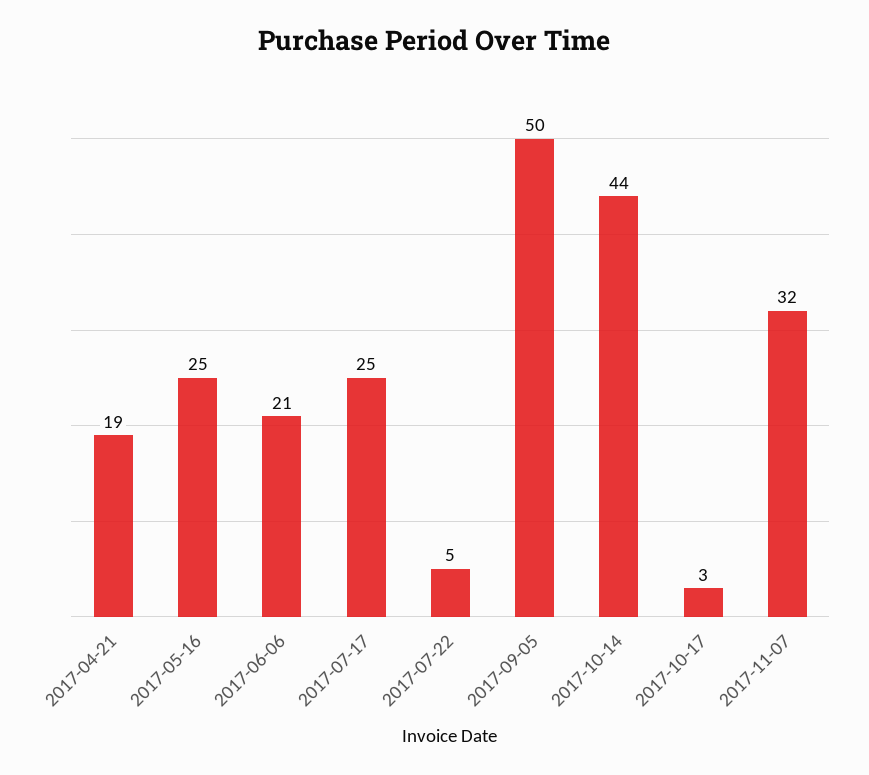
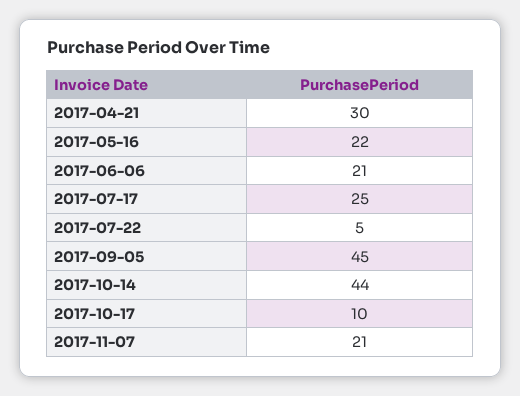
2017-04-21: 19 -> 30
2017-05-16: 25 -> 22
2017-09-05: 50 -> 45
2017-10-17: 3 -> 10
2017-11-07: 32 -> 21

